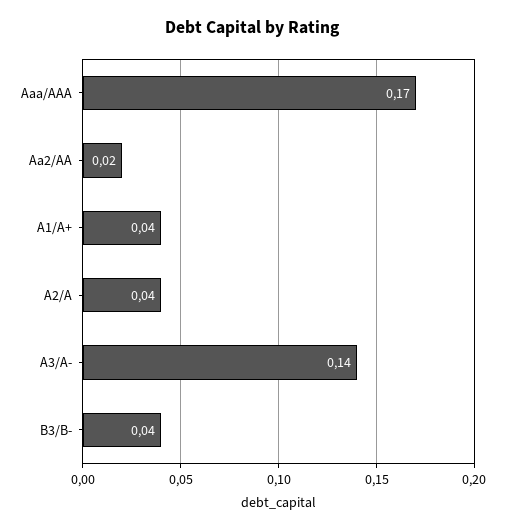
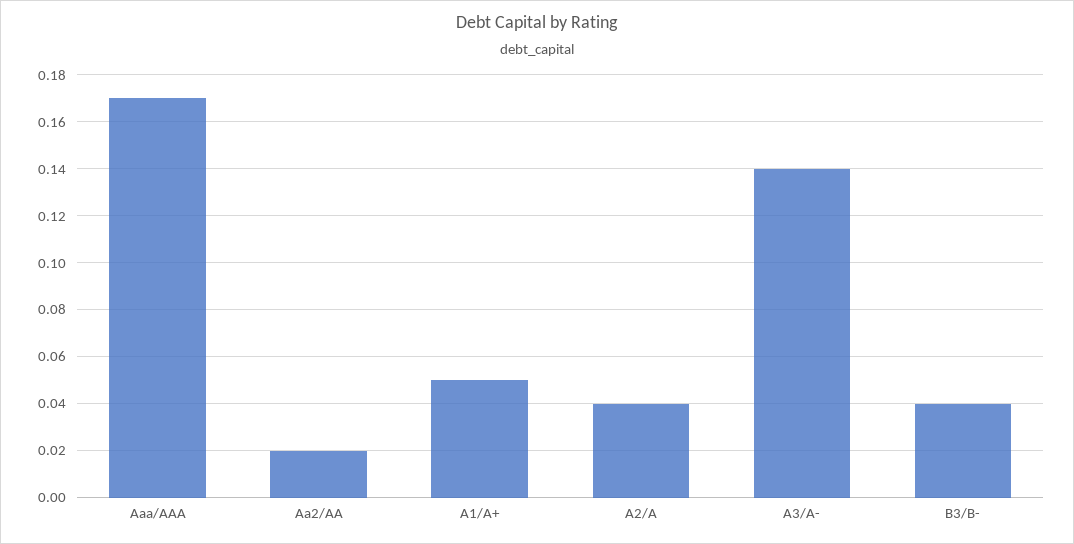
A1/A+: 0.04 -> 0.05

